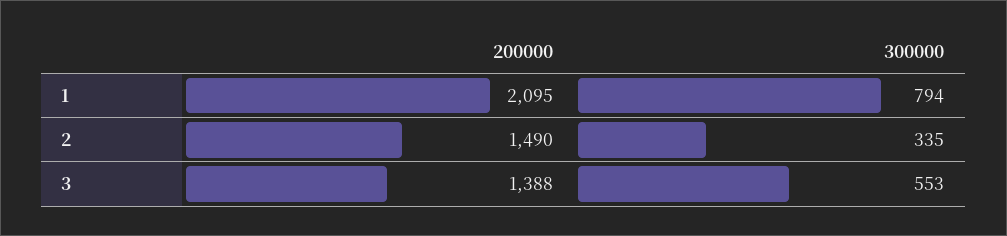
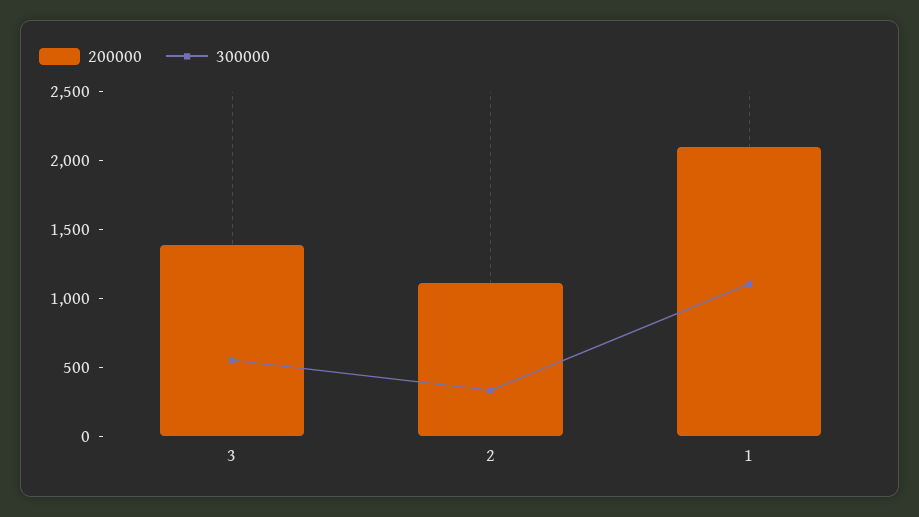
300000, 1: 794 -> 1100
200000, 2: 1490 -> 1100

